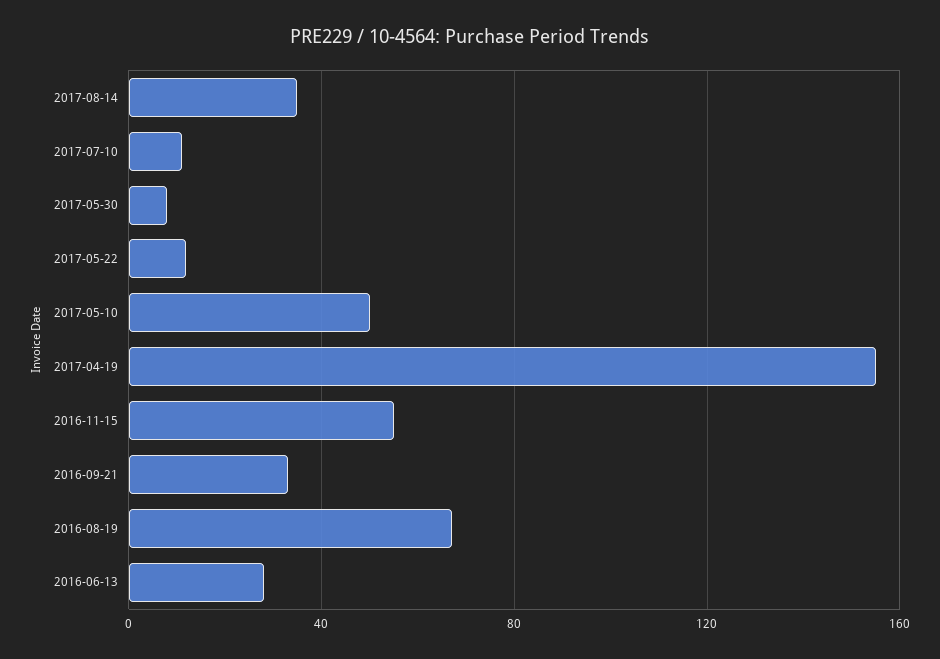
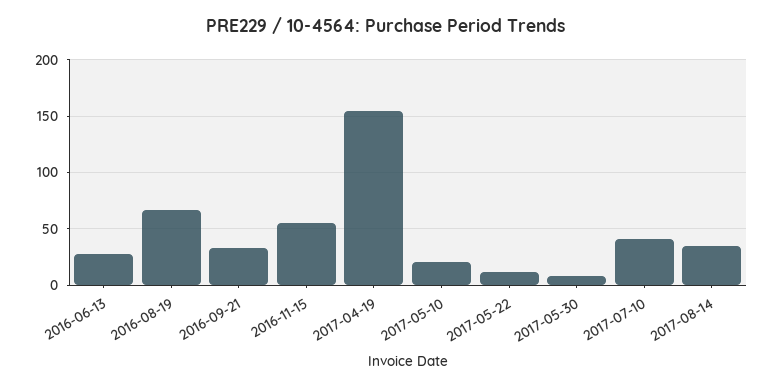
2017-07-10: 10 -> 40
2017-05-10: 50 -> 20

